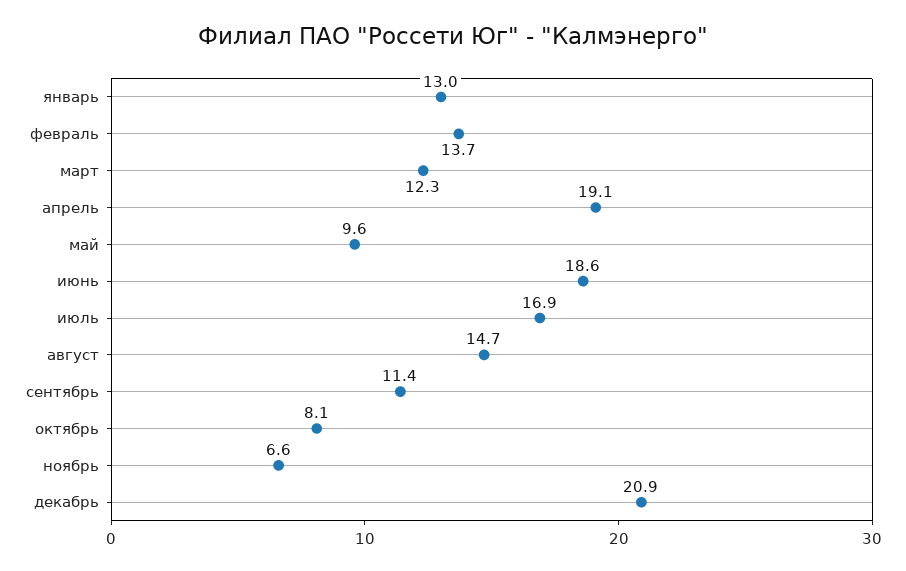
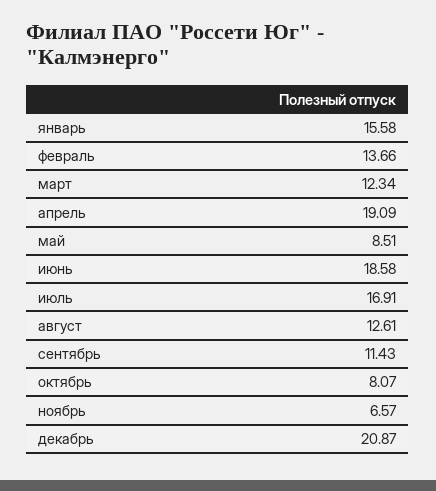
январь: 13 -> 15.58
май: 9.6 -> 8.51
август: 14.7 -> 12.61

